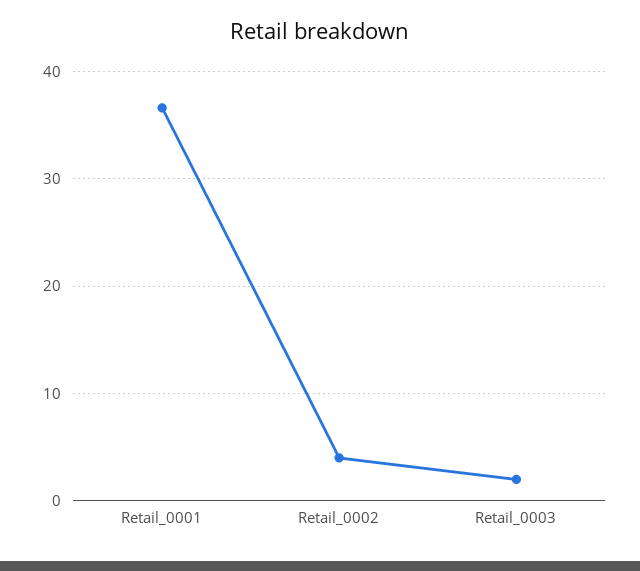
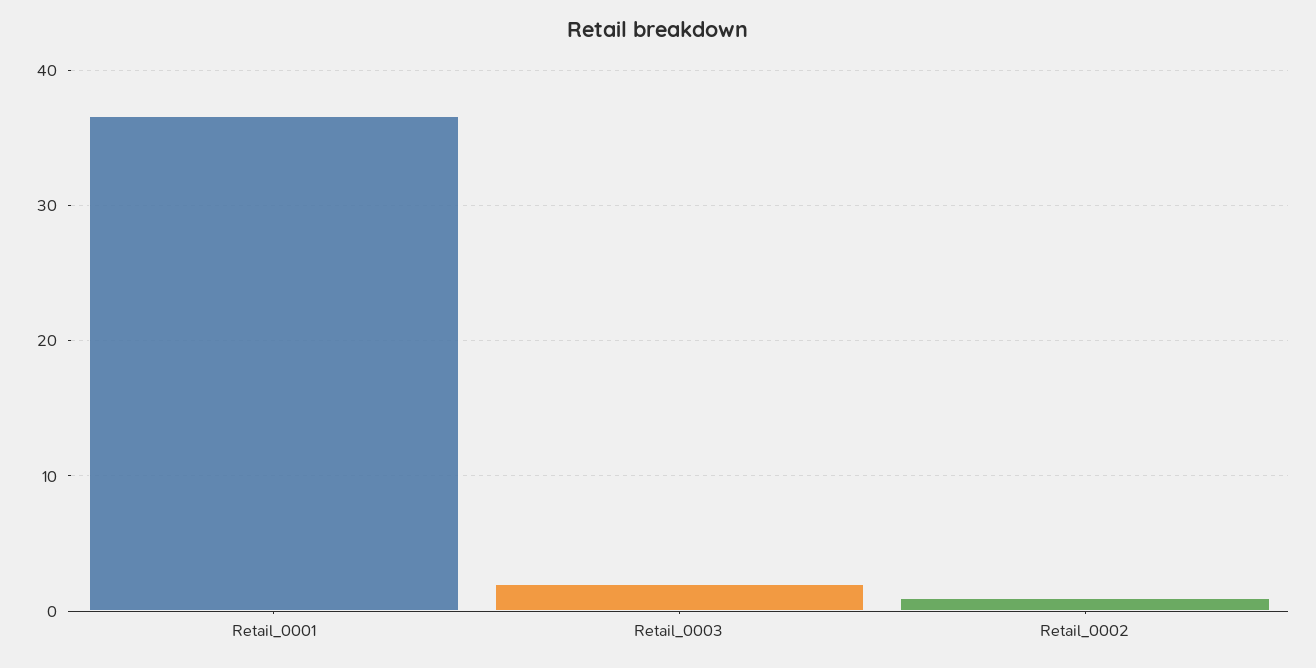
Retail_0002: 4 -> 1

